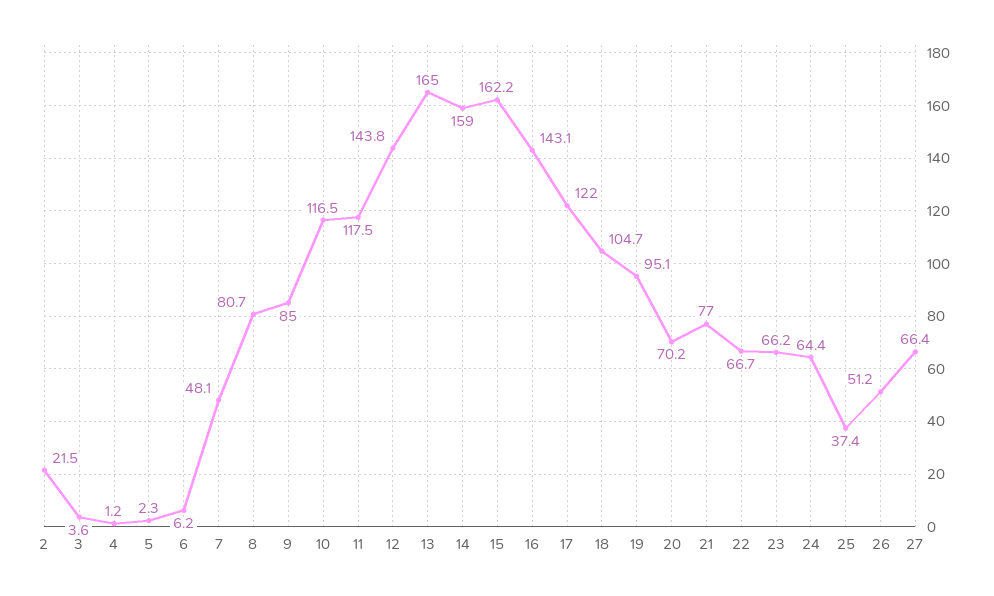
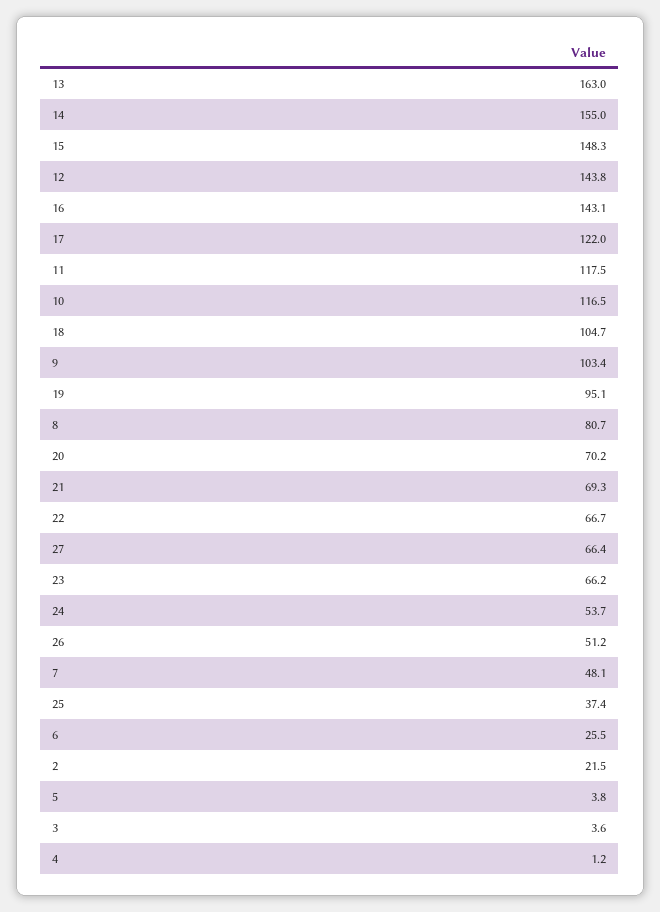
5: 2.3 -> 3.8
6: 6.2 -> 25.5
9: 85 -> 103.4
13: 165 -> 163
14: 159 -> 155
15: 162.2 -> 148.3
21: 77 -> 69.3
24: 64.4 -> 53.7

